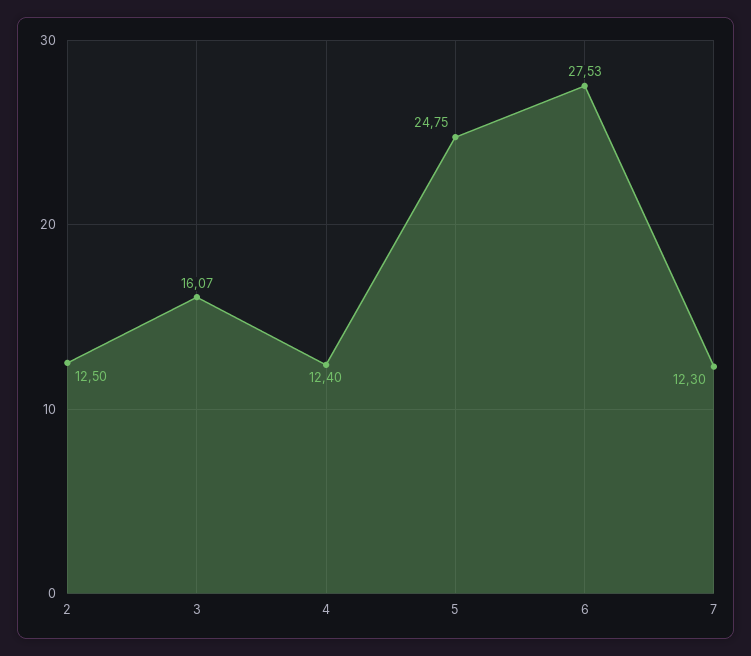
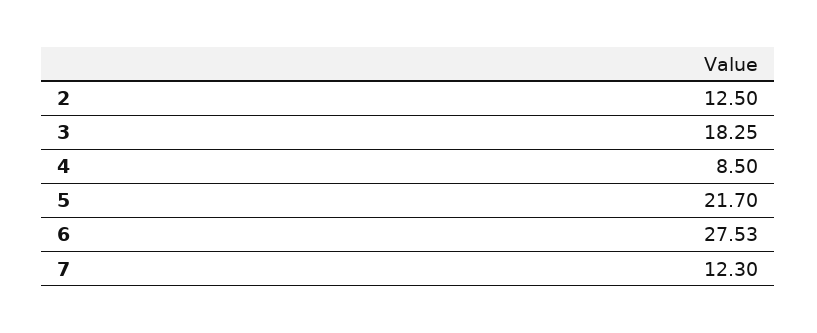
3: 16.07 -> 18.25
4: 12.4 -> 8.5
5: 24.75 -> 21.7

